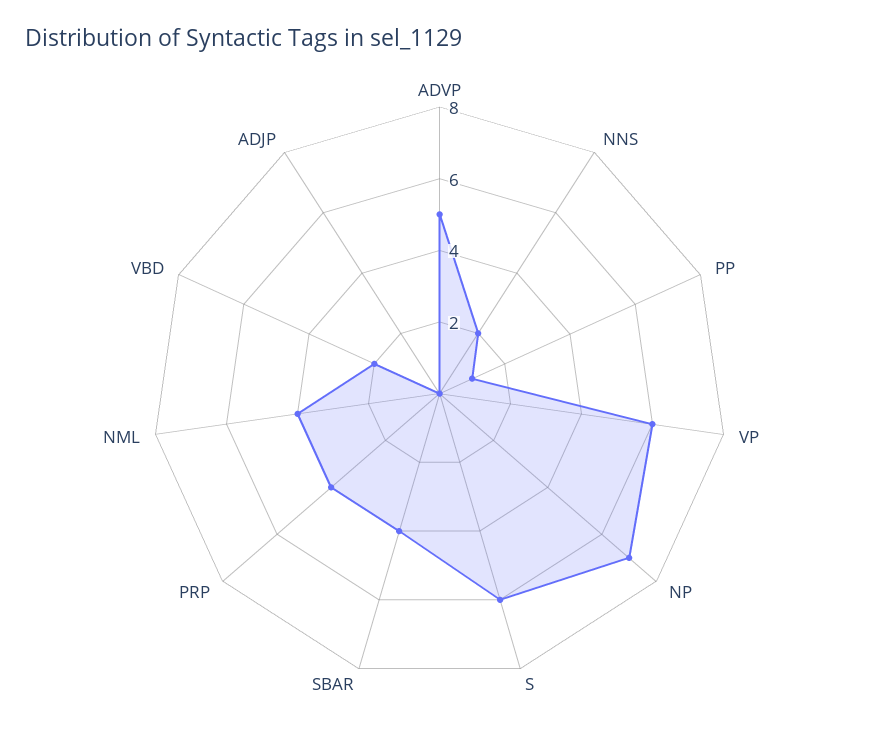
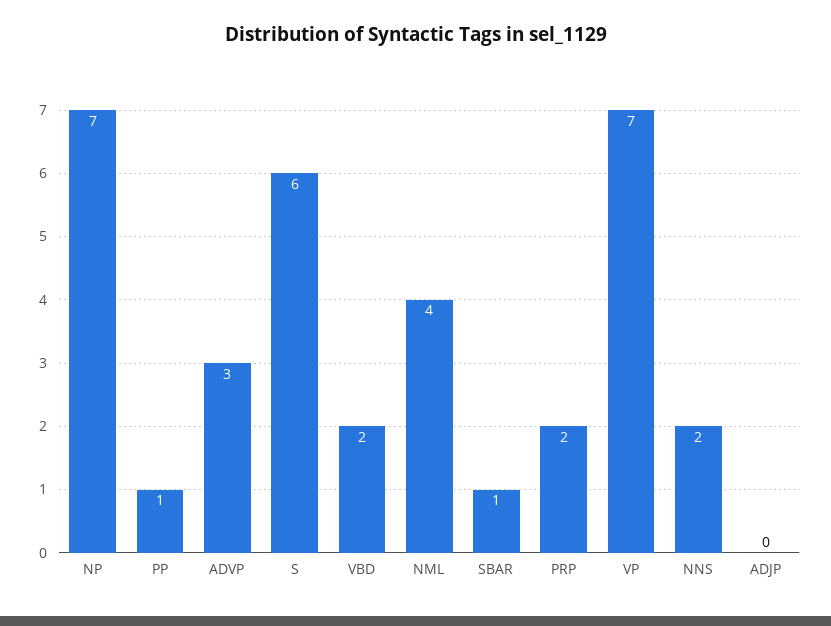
ADVP: 5 -> 3
VP: 6 -> 7
SBAR: 4 -> 1
PRP: 4 -> 2

